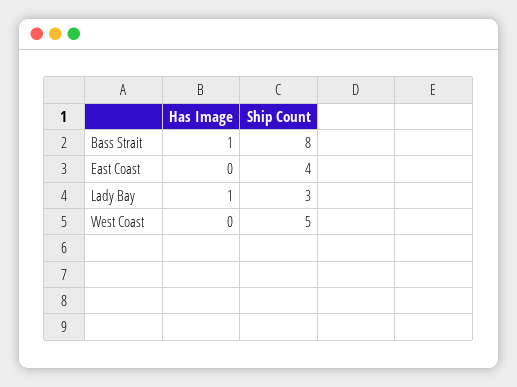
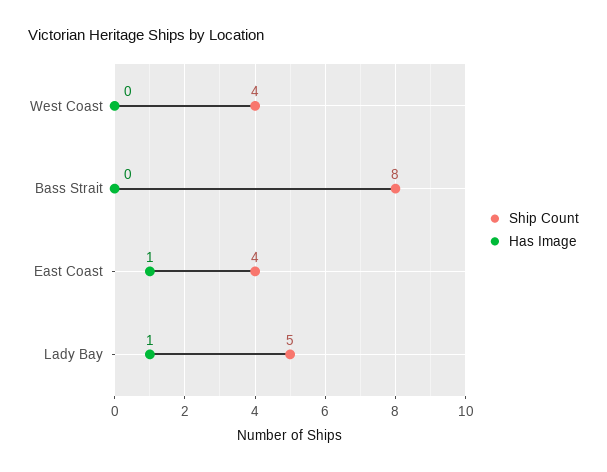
Has Image, Bass Strait: 1 -> 0
Has Image, East Coast: 0 -> 1
Ship Count, Lady Bay: 3 -> 5
Ship Count, West Coast: 5 -> 4

